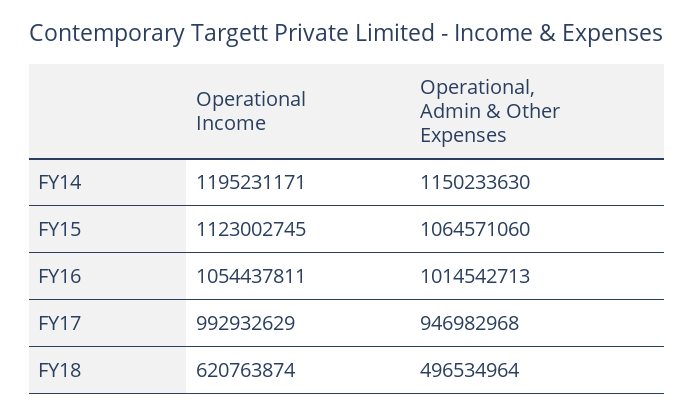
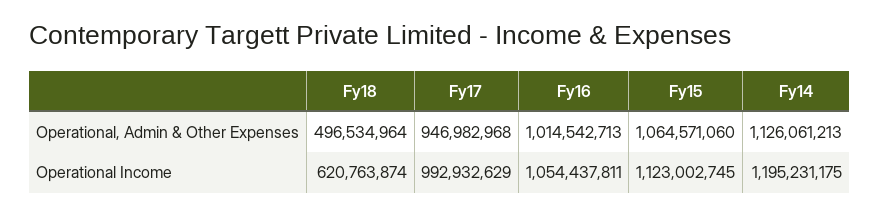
Operational Income, FY14: 1195231171 -> 1195231175
Operational, Admin & Other Expenses, FY14: 1150233630 -> 1126061213

